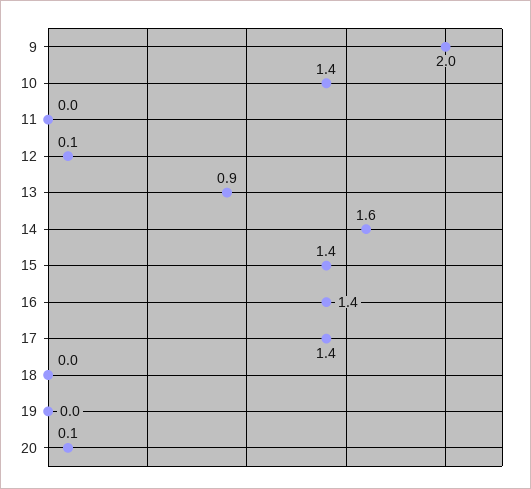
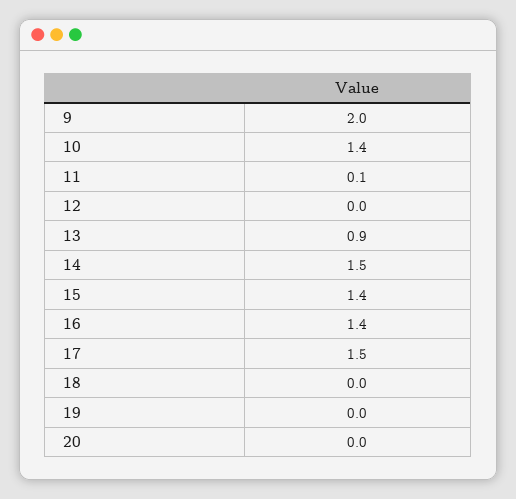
11: 0 -> 0.1
12: 0.1 -> 0
14: 1.6 -> 1.5
17: 1.4 -> 1.5
20: 0.1 -> 0

